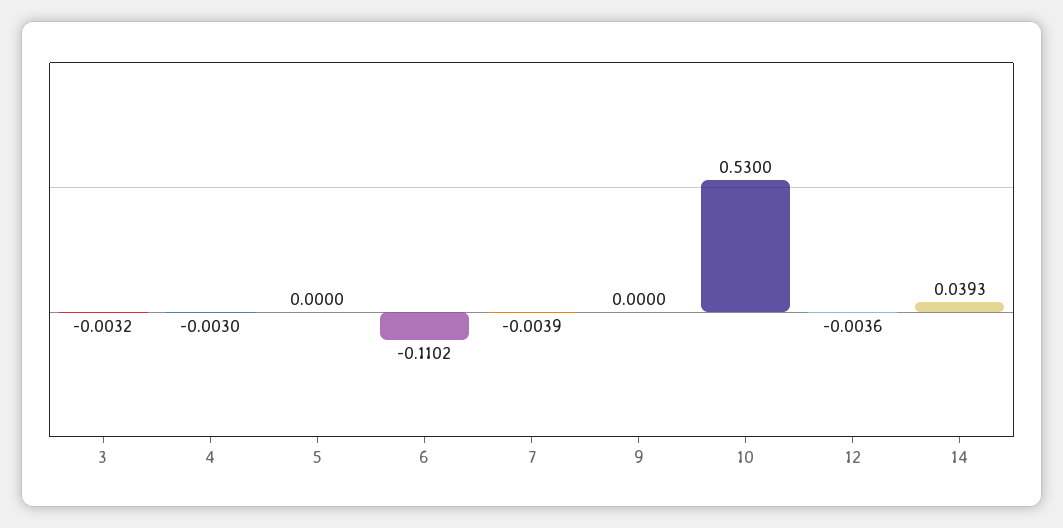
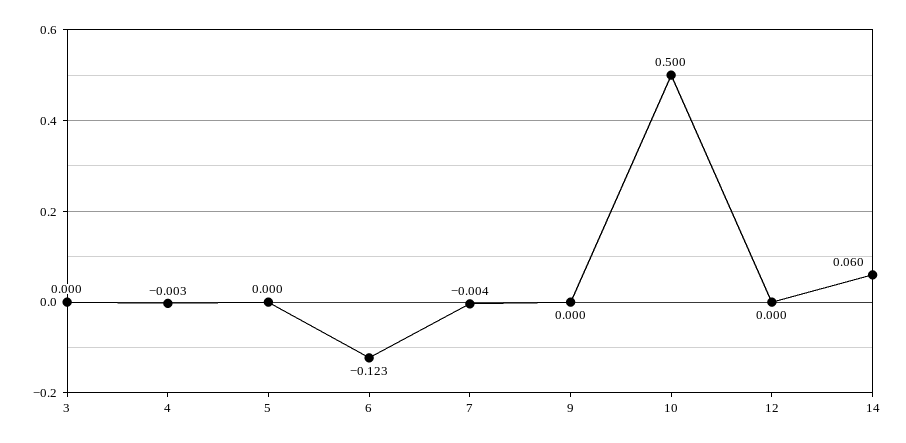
3: -0.0032 -> 0
6: -0.1102 -> -0.123
10: 0.53 -> 0.5
12: -0.0036 -> 0
14: 0.0393 -> 0.06

